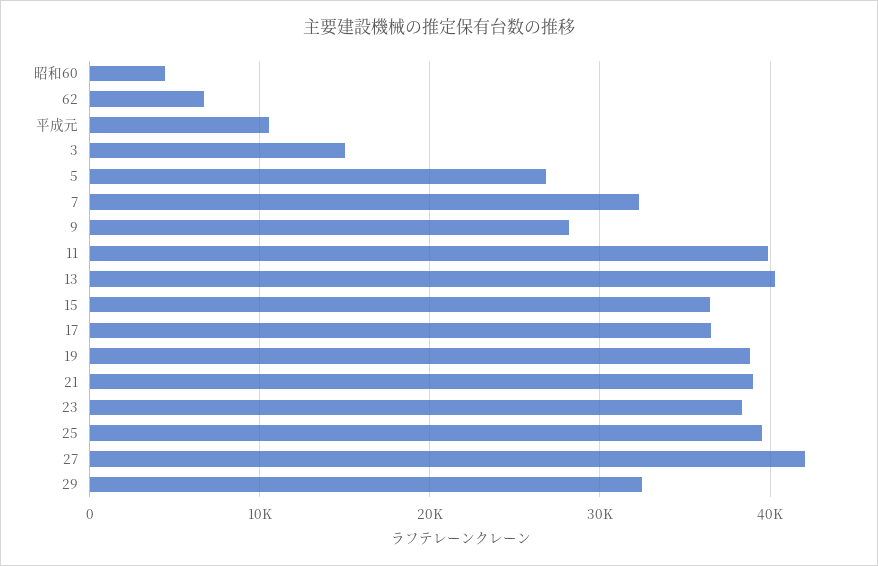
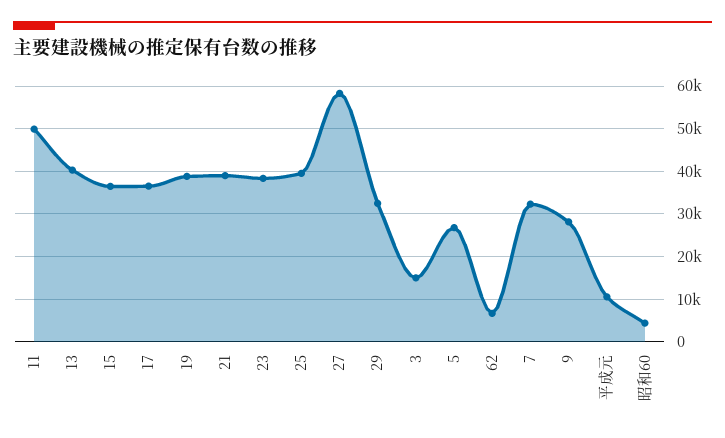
11: 40000 -> 50000
27: 42000 -> 58000

